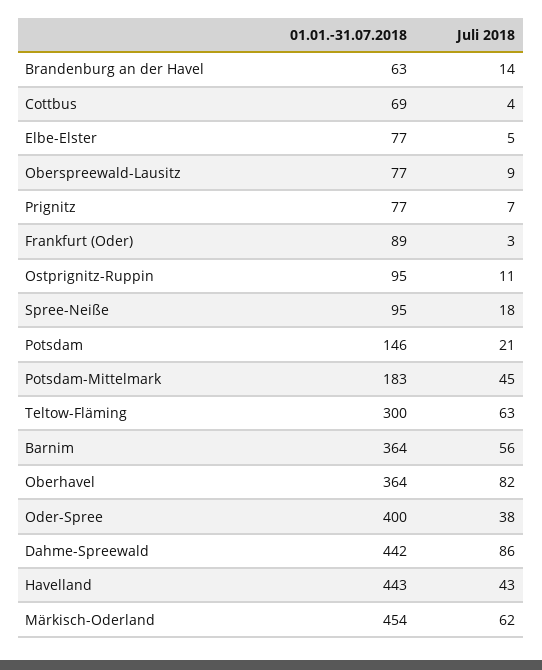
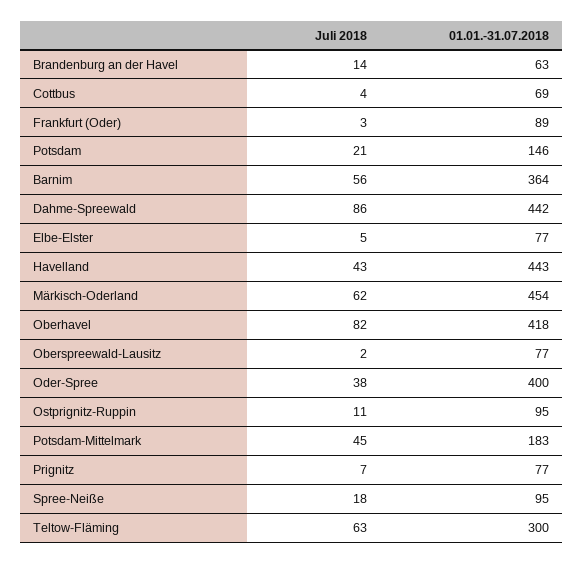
Juli 2018, Oberspreewald-Lausitz: 9 -> 2
01.01.-31.07.2018, Oberhavel: 364 -> 418

